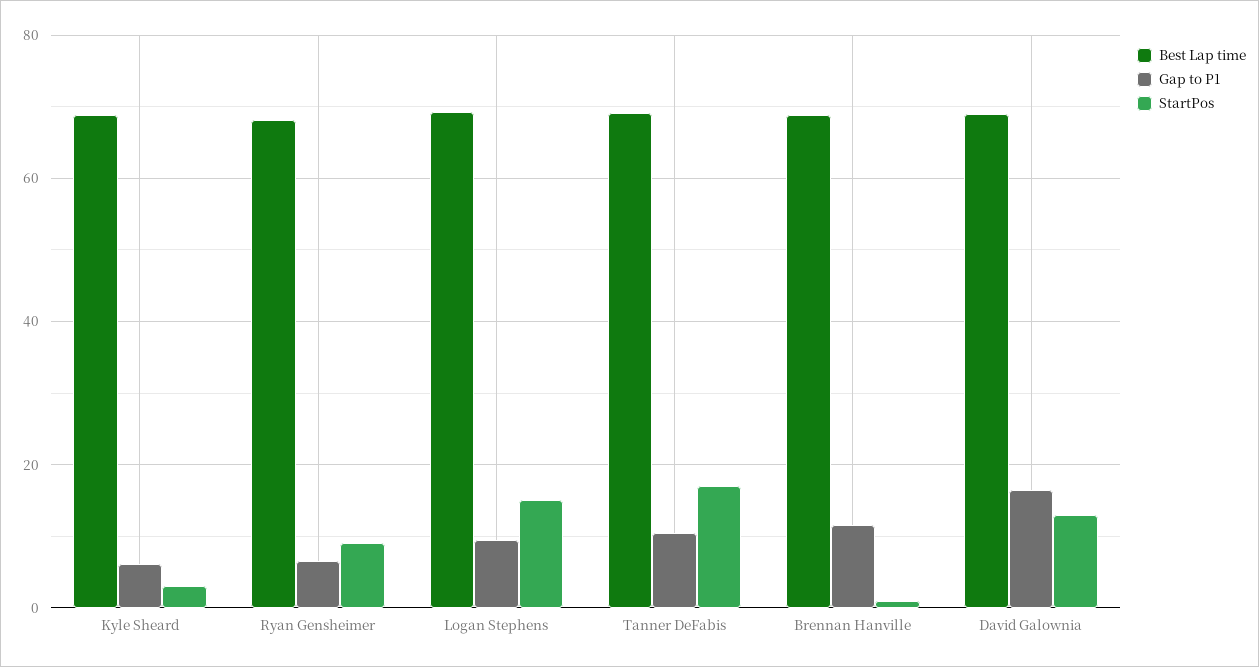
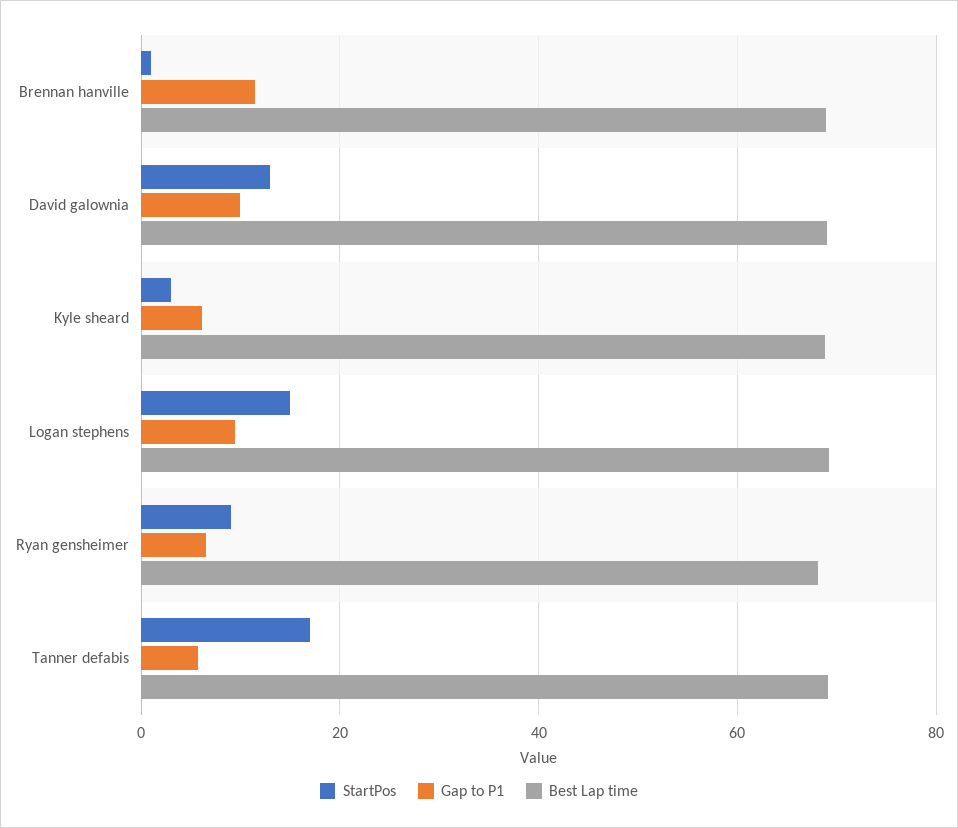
Gap to P1, Tanner DeFabis: 10 -> 6
Gap to P1, David Galownia: 16 -> 10

